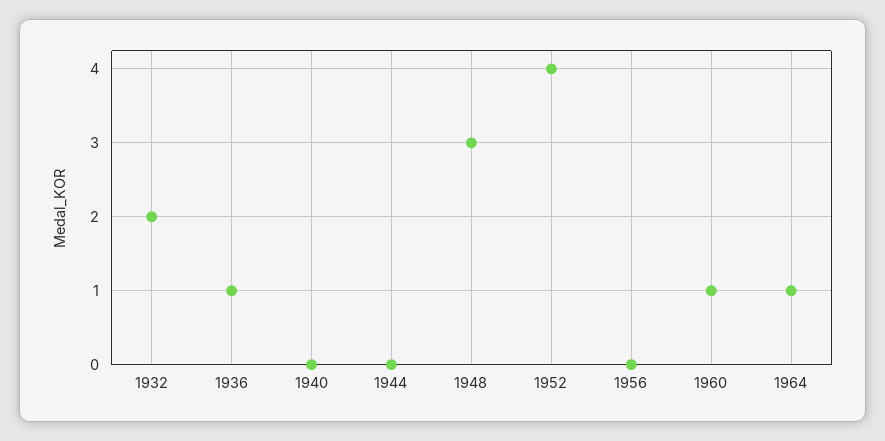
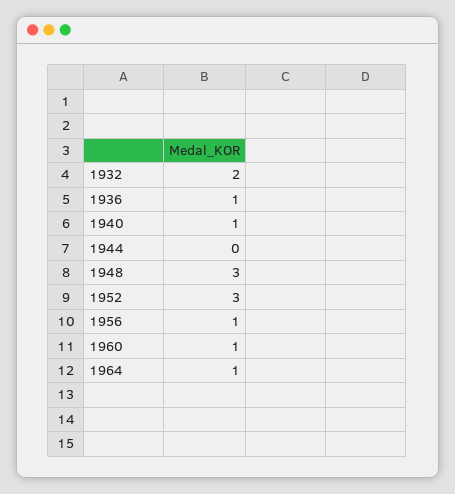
1940: 0 -> 1
1952: 4 -> 3
1956: 0 -> 1

